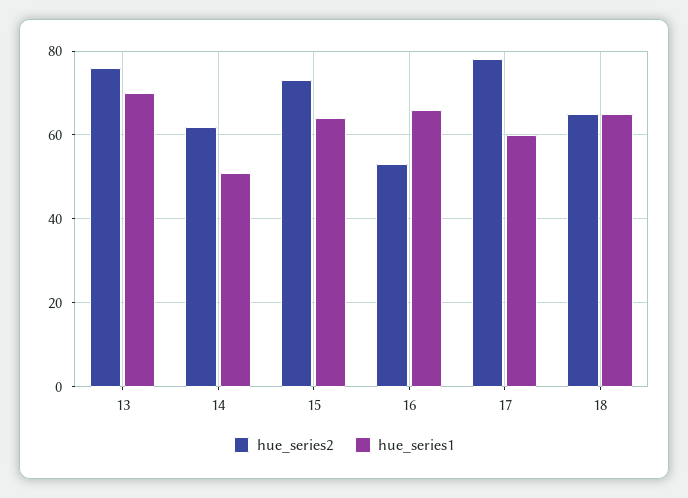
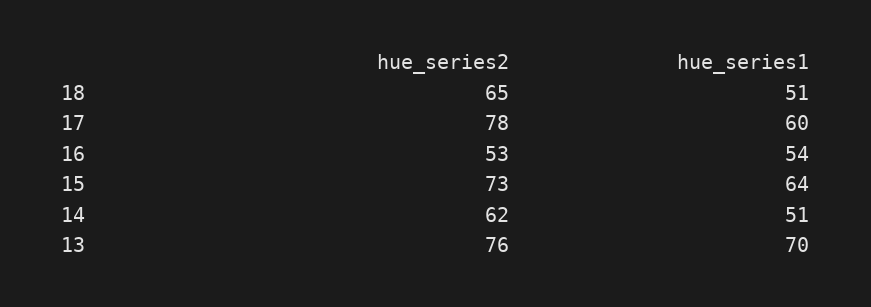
hue_series1, 16: 65 -> 54
hue_series1, 18: 65 -> 51

